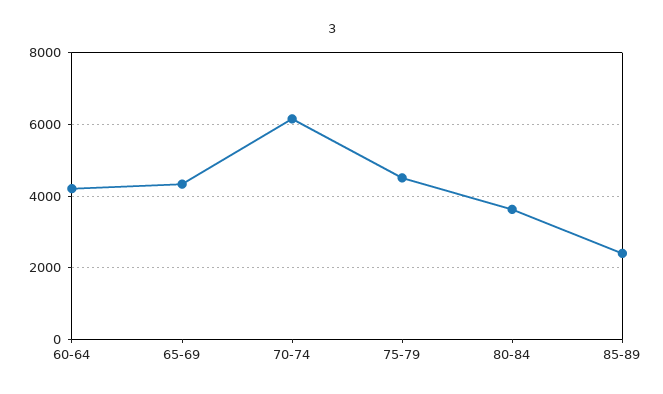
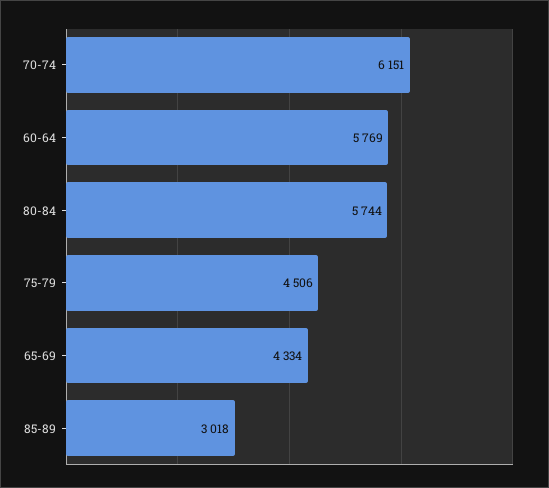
60-64: 4200 -> 5769
80-84: 3600 -> 5744
85-89: 2400 -> 3018

